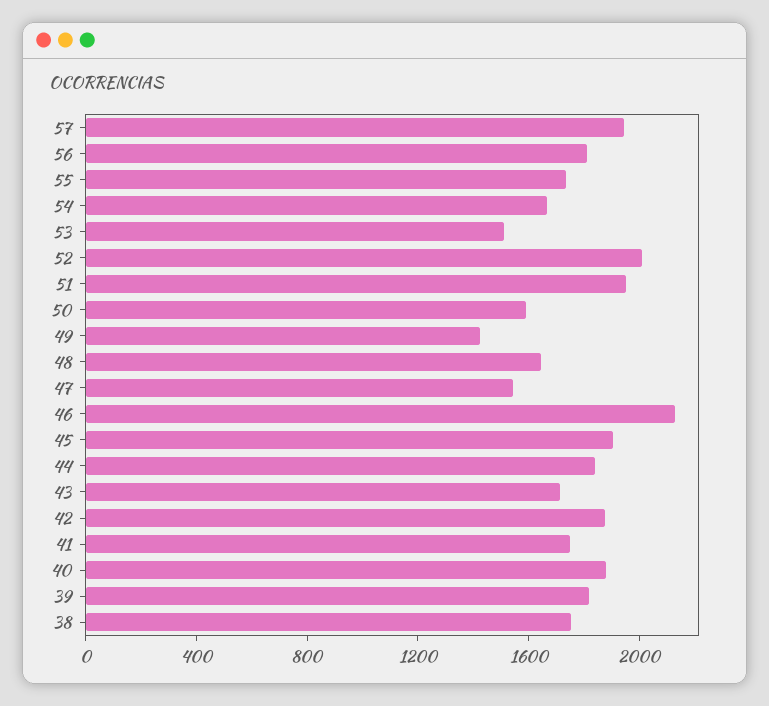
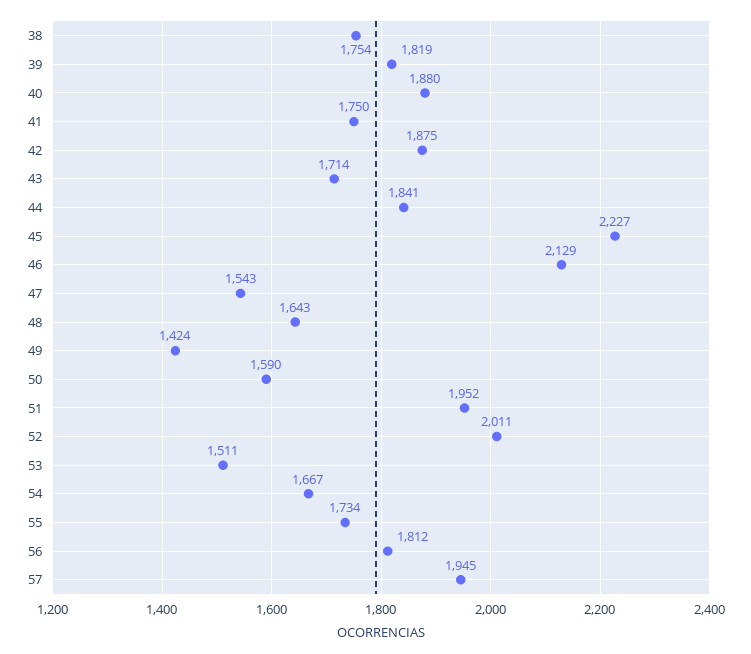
45: 1900 -> 2227

